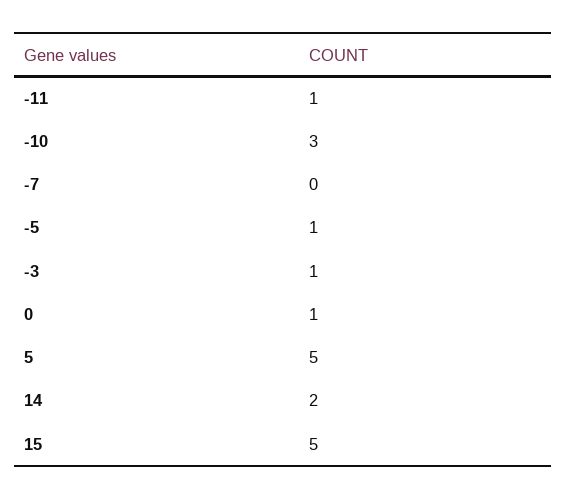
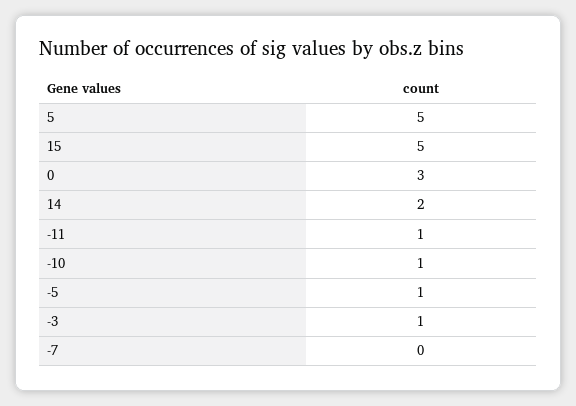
-10: 3 -> 1
0: 1 -> 3

